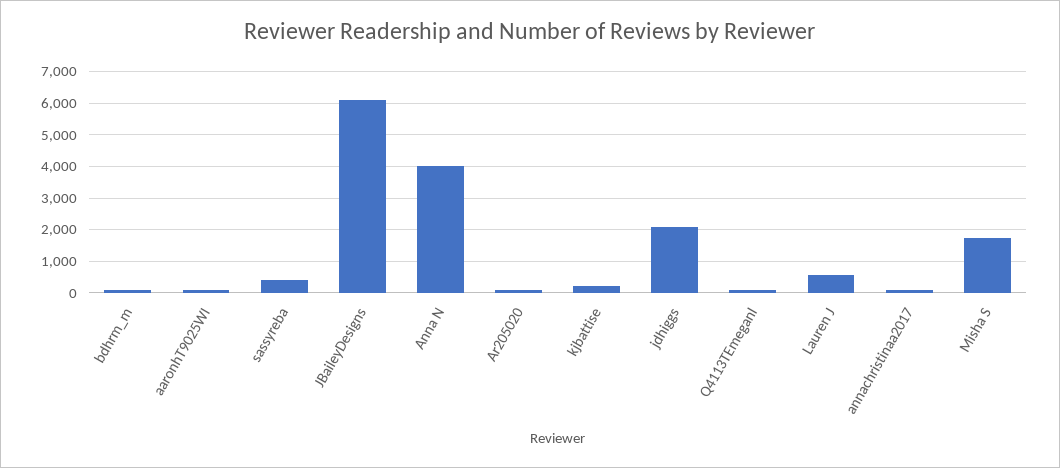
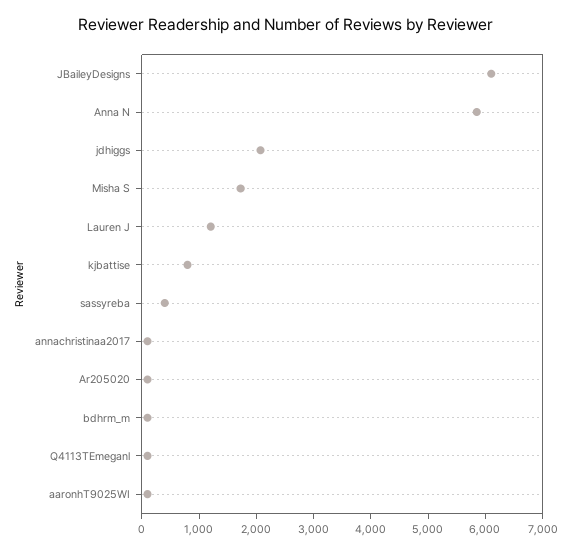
Anna N: 4000 -> 5800
kjbattise: 200 -> 800
Lauren J: 600 -> 1200

